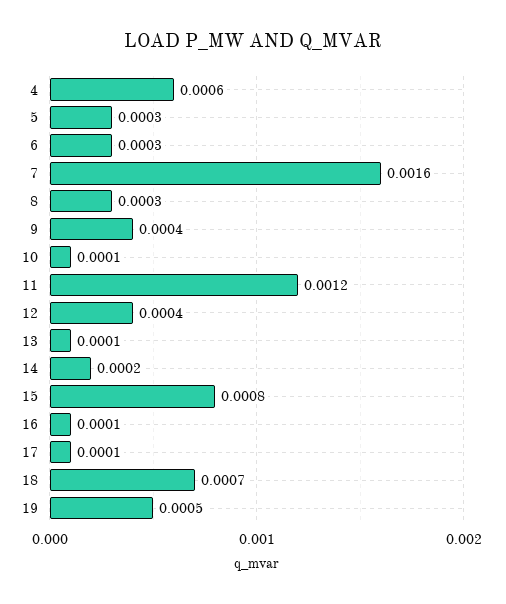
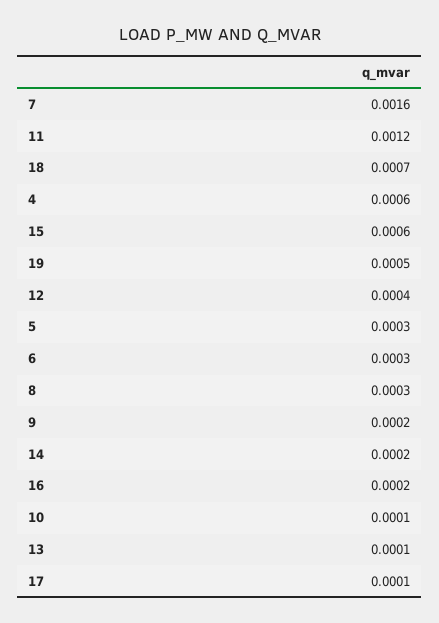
9: 0.0004 -> 0.0002
15: 0.0008 -> 0.0006
16: 0.0001 -> 0.0002

